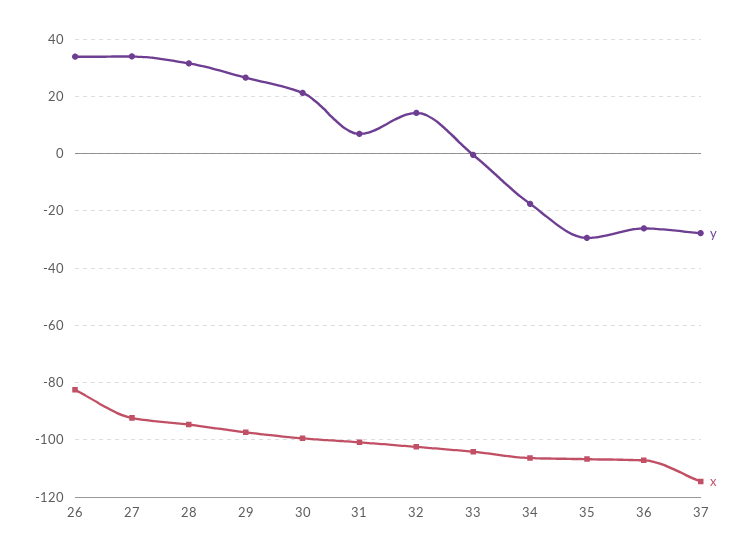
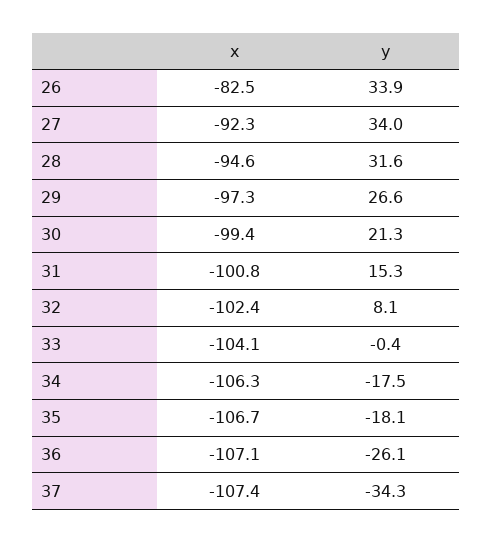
y, 31: 7.5 -> 15.3
y, 32: 15 -> 8.1
y, 35: -30 -> -18.1
y, 37: -27.5 -> -34.3
x, 37: -115 -> -107.4

